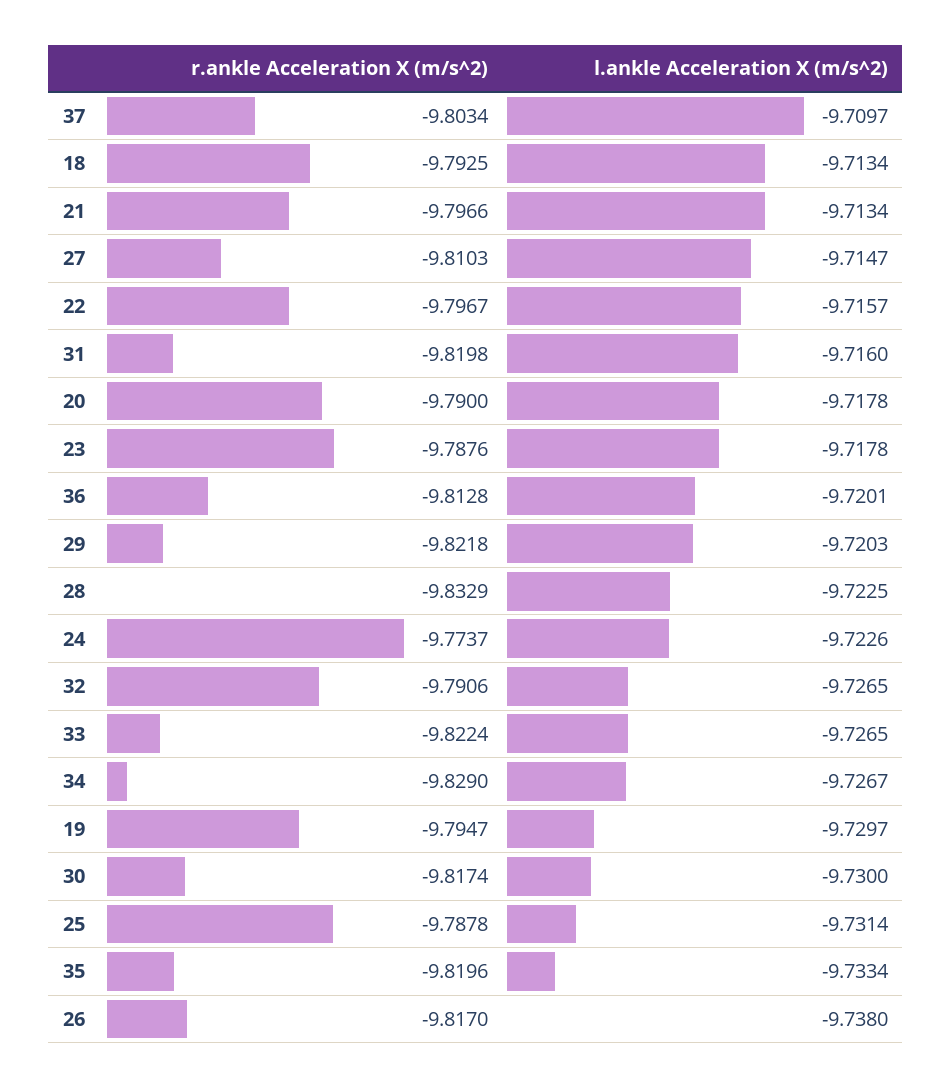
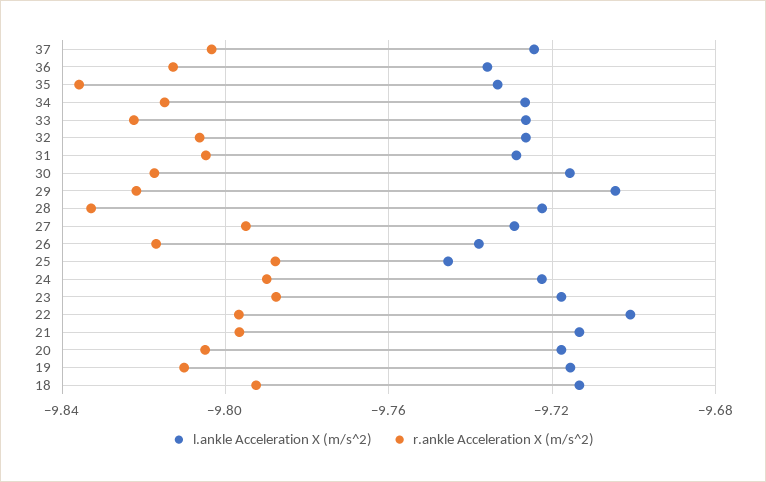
l.ankle Acceleration X (m/s^2), 37: -9.7097 -> -9.725
r.ankle Acceleration X (m/s^2), 27: -9.8103 -> -9.795
l.ankle Acceleration X (m/s^2), 27: -9.7147 -> -9.73
l.ankle Acceleration X (m/s^2), 22: -9.7157 -> -9.7
r.ankle Acceleration X (m/s^2), 31: -9.8198 -> -9.805
l.ankle Acceleration X (m/s^2), 31: -9.716 -> -9.73
r.ankle Acceleration X (m/s^2), 20: -9.79 -> -9.805
l.ankle Acceleration X (m/s^2), 36: -9.7201 -> -9.735
l.ankle Acceleration X (m/s^2), 29: -9.7203 -> -9.705
r.ankle Acceleration X (m/s^2), 24: -9.7737 -> -9.79
r.ankle Acceleration X (m/s^2), 32: -9.7906 -> -9.805
r.ankle Acceleration X (m/s^2), 34: -9.829 -> -9.815
r.ankle Acceleration X (m/s^2), 19: -9.7947 -> -9.81
l.ankle Acceleration X (m/s^2), 19: -9.7297 -> -9.715
l.ankle Acceleration X (m/s^2), 30: -9.73 -> -9.715
l.ankle Acceleration X (m/s^2), 25: -9.7314 -> -9.745
r.ankle Acceleration X (m/s^2), 35: -9.8196 -> -9.835

